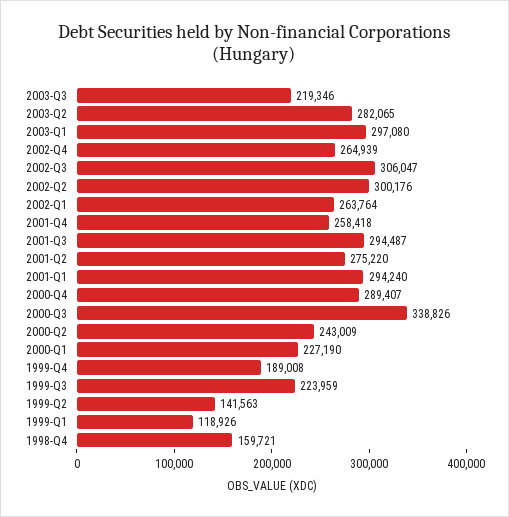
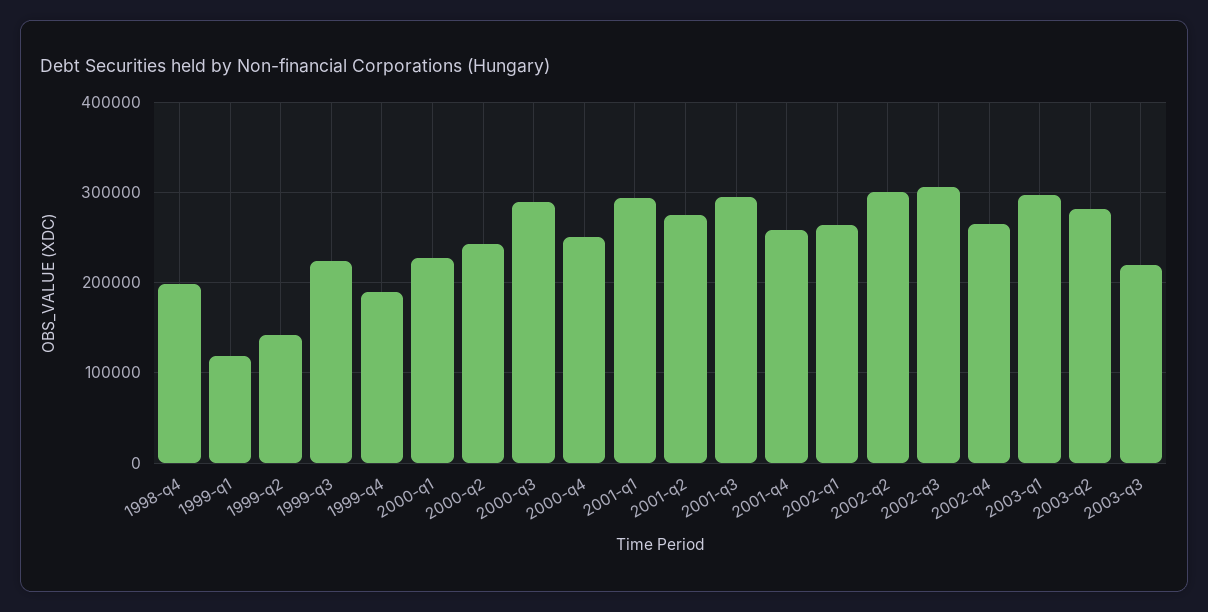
2000-Q4: 289407 -> 250000
2000-Q3: 338826 -> 290000
1998-Q4: 159721 -> 200000

